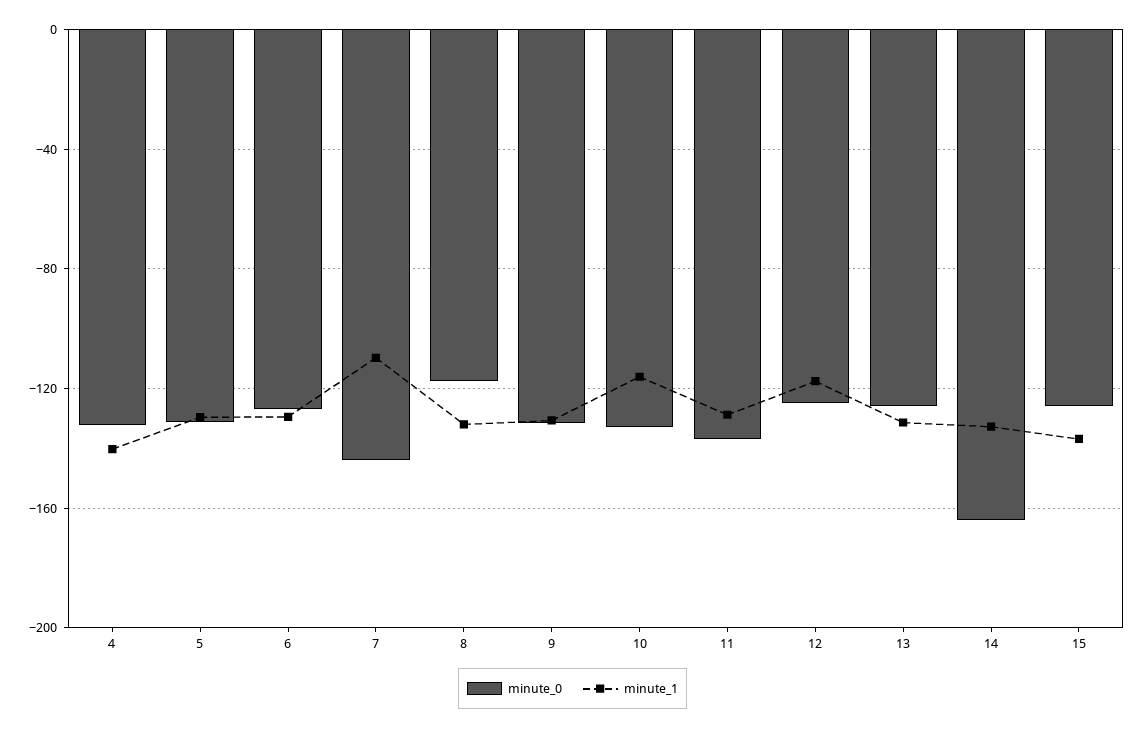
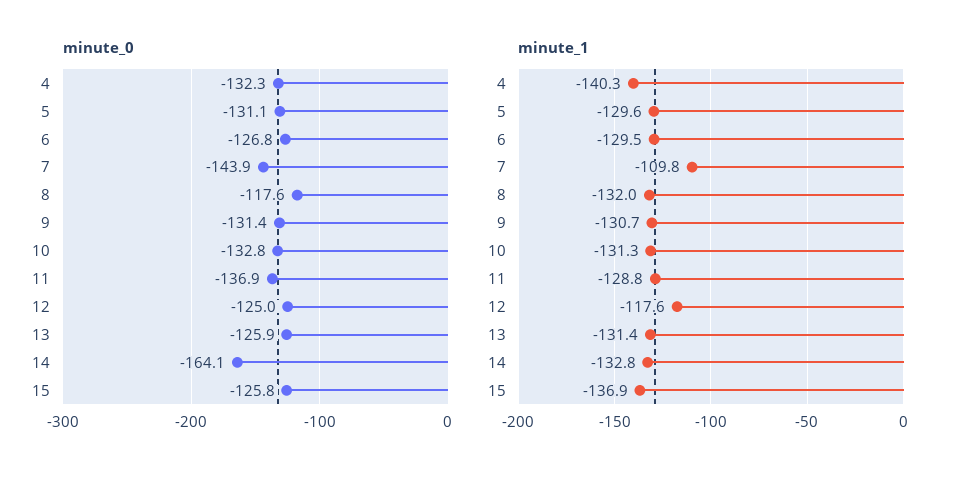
minute_1, 10: -115 -> -131.3

